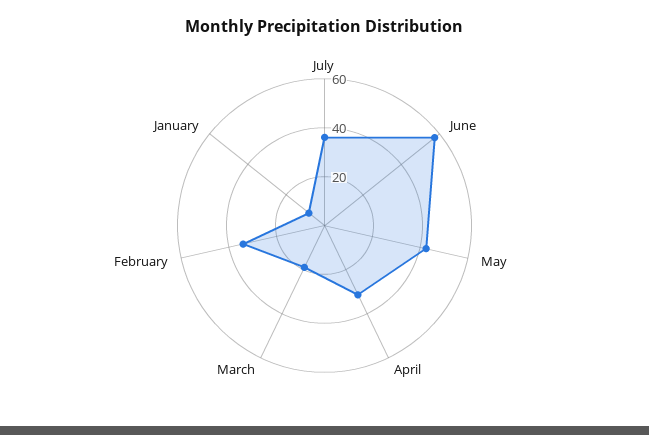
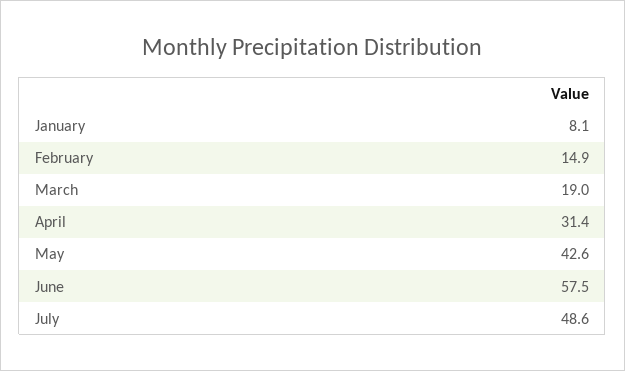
July: 35 -> 48.6
February: 35 -> 14.9

